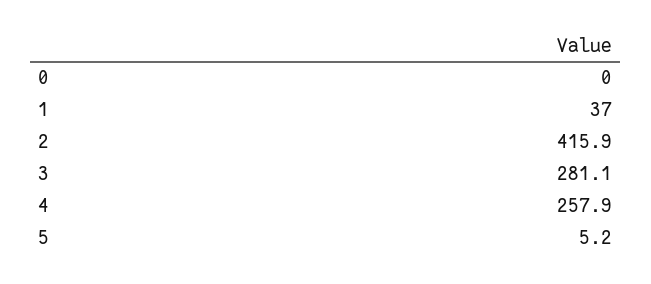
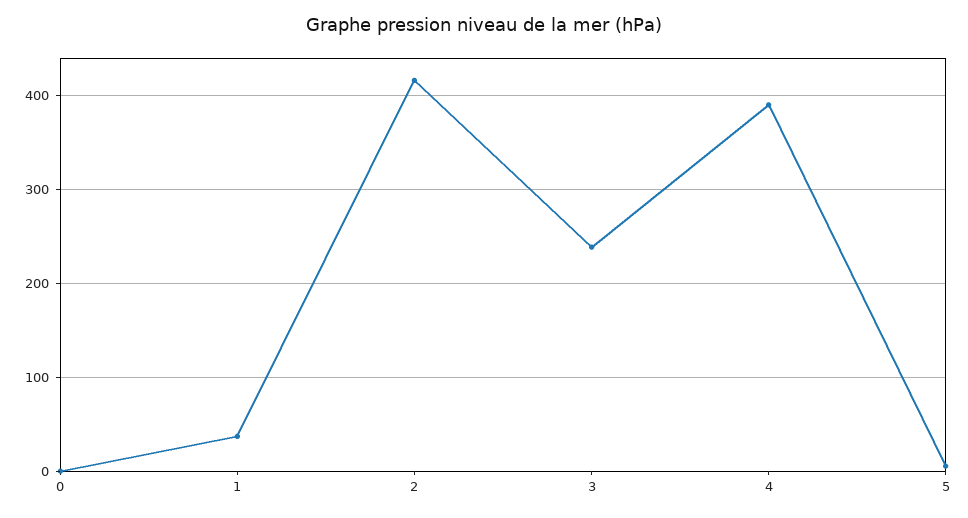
3: 281.1 -> 240
4: 257.9 -> 390

